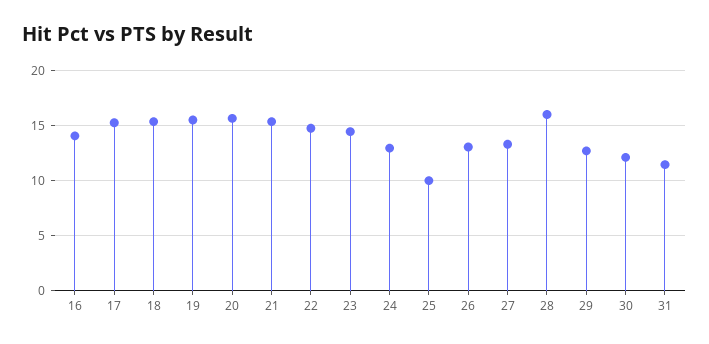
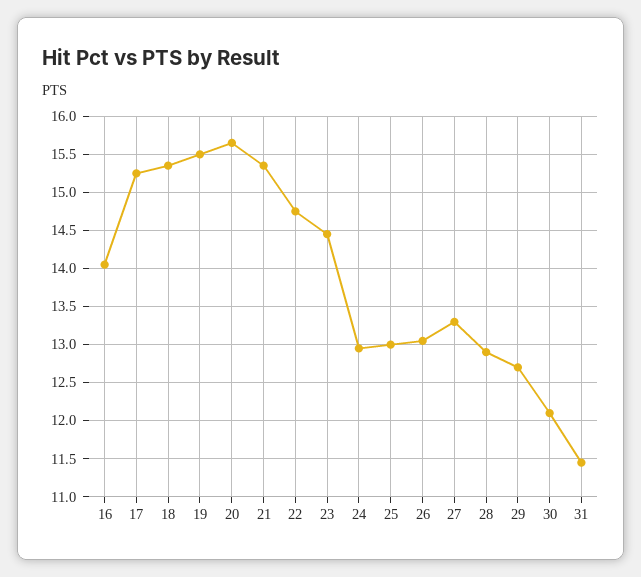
25: 10 -> 13
28: 16 -> 12.9

